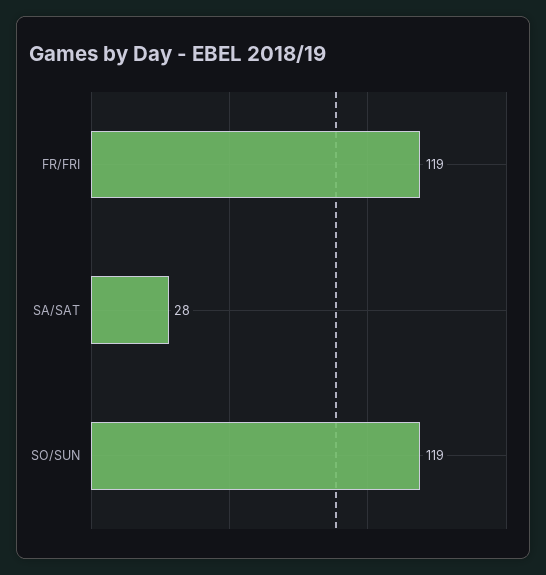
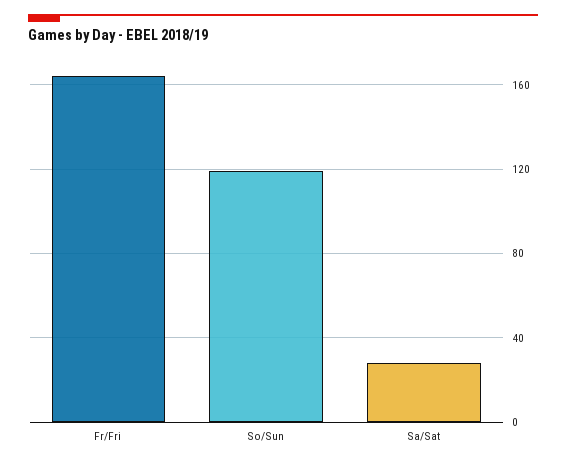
FR/FRI: 119 -> 165

